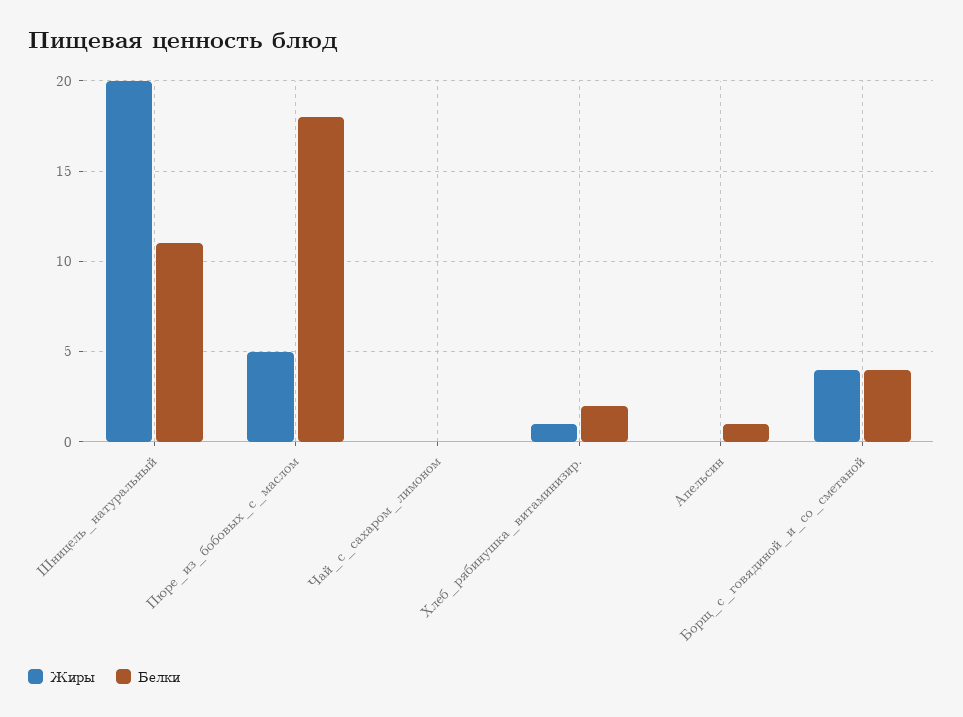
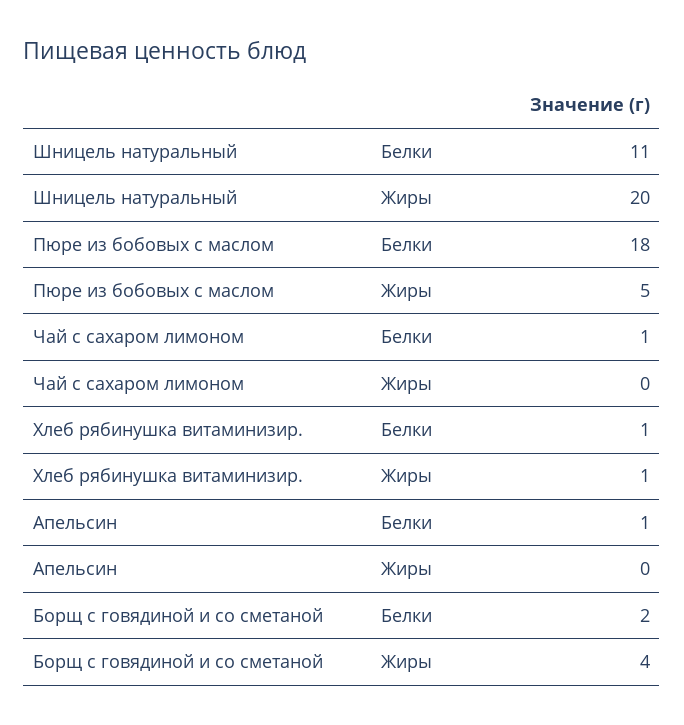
Белки, Чай_с_сахаром_лимоном: 0 -> 1
Белки, Хлеб_рябинушка_витаминизир.: 2 -> 1
Белки, Борщ_с_говядиной_и_со_сметаной: 4 -> 2

